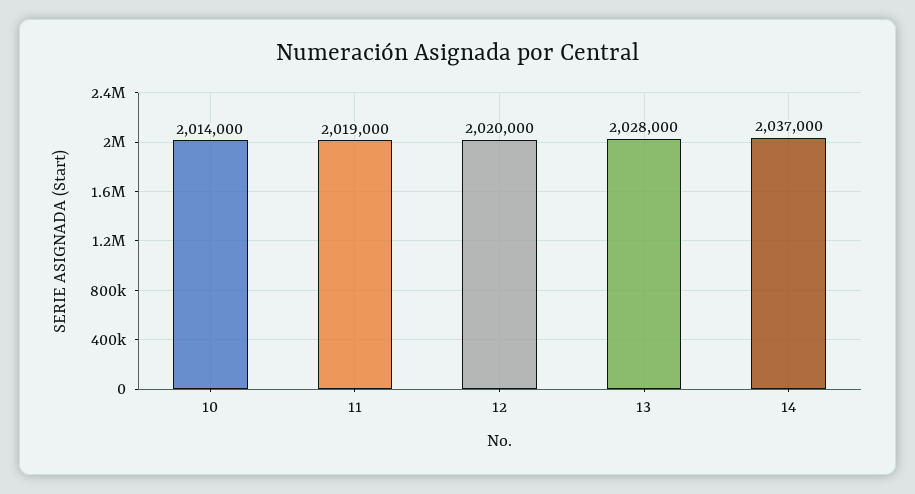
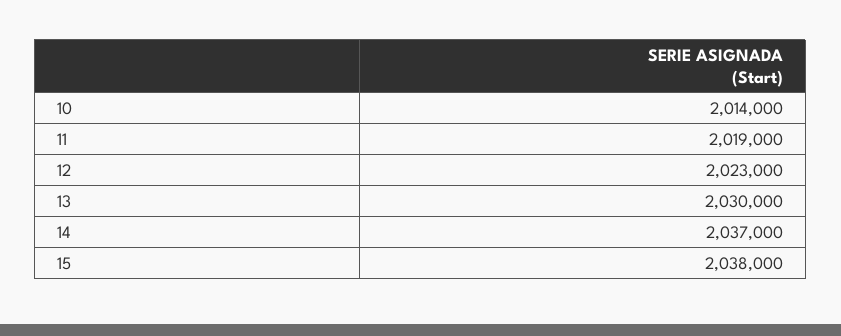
12: 2020000 -> 2023000
13: 2028000 -> 2030000
15: none -> 2038000

